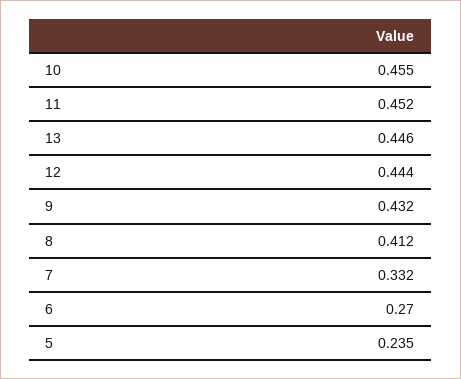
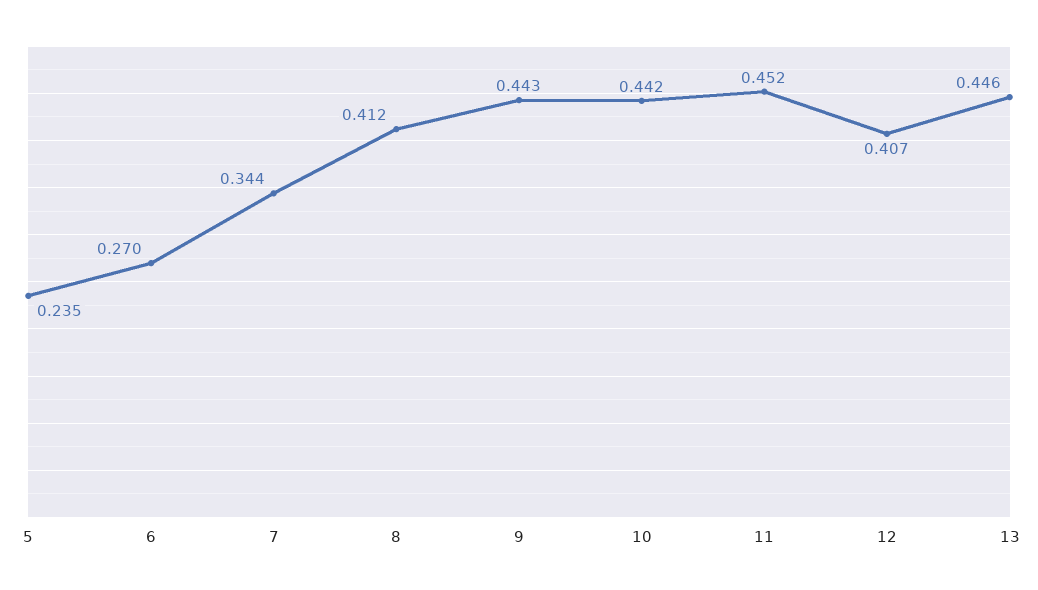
10: 0.455 -> 0.442
12: 0.444 -> 0.407
9: 0.432 -> 0.443
7: 0.332 -> 0.344

